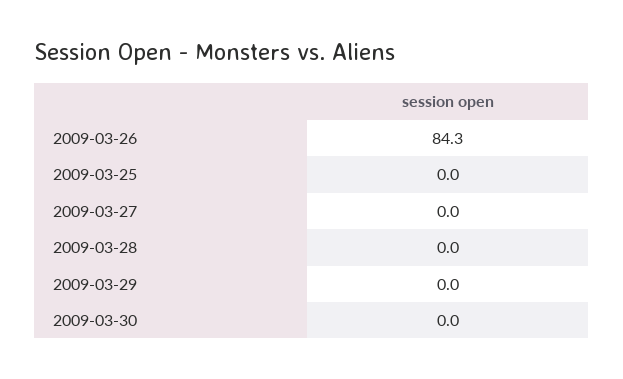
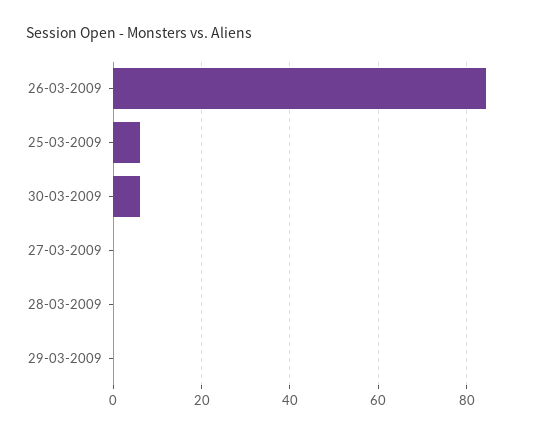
2009-03-25: 0 -> 6
2009-03-30: 0 -> 6

